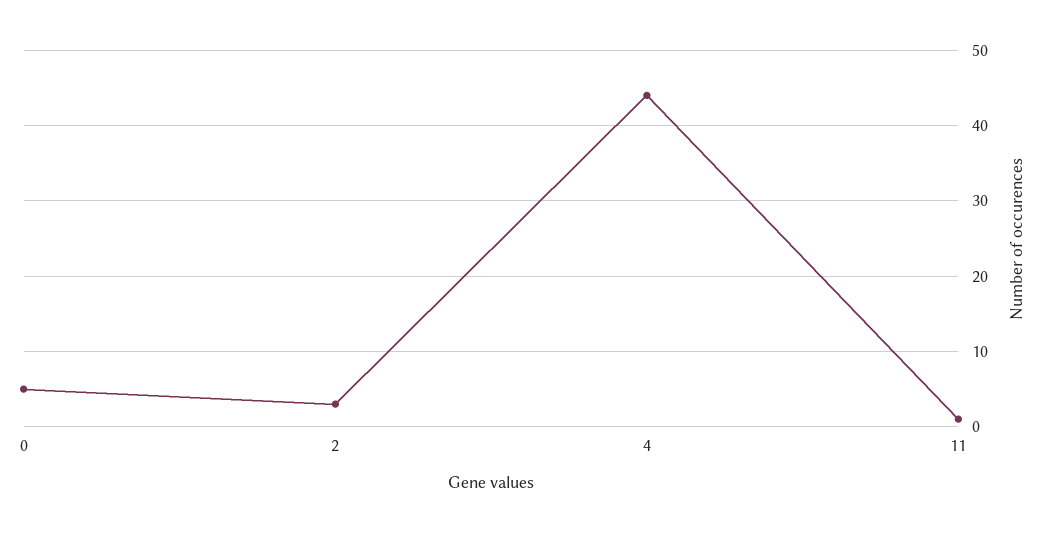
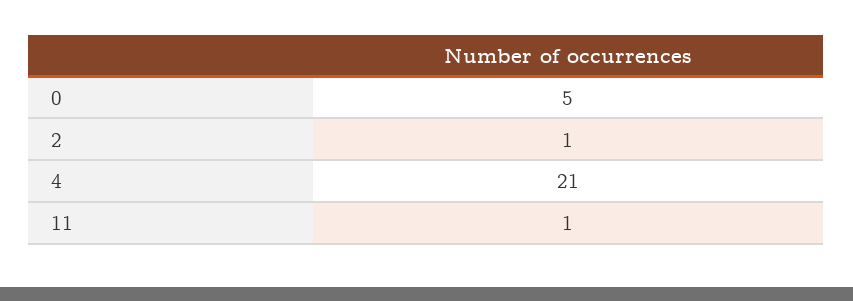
2: 3 -> 1
4: 44 -> 21

